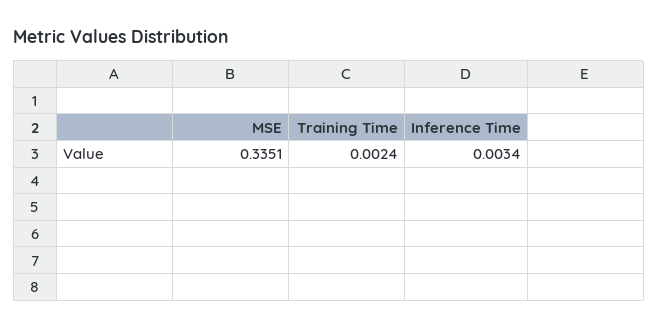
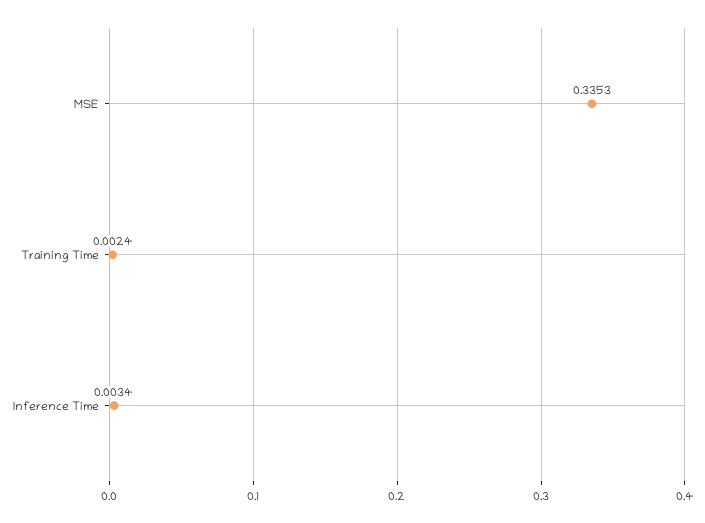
MSE: 0.3351 -> 0.3353

